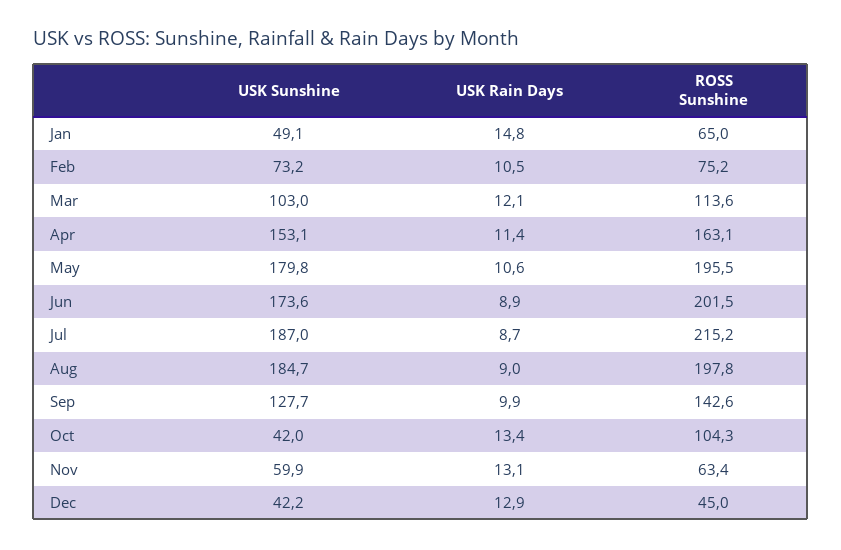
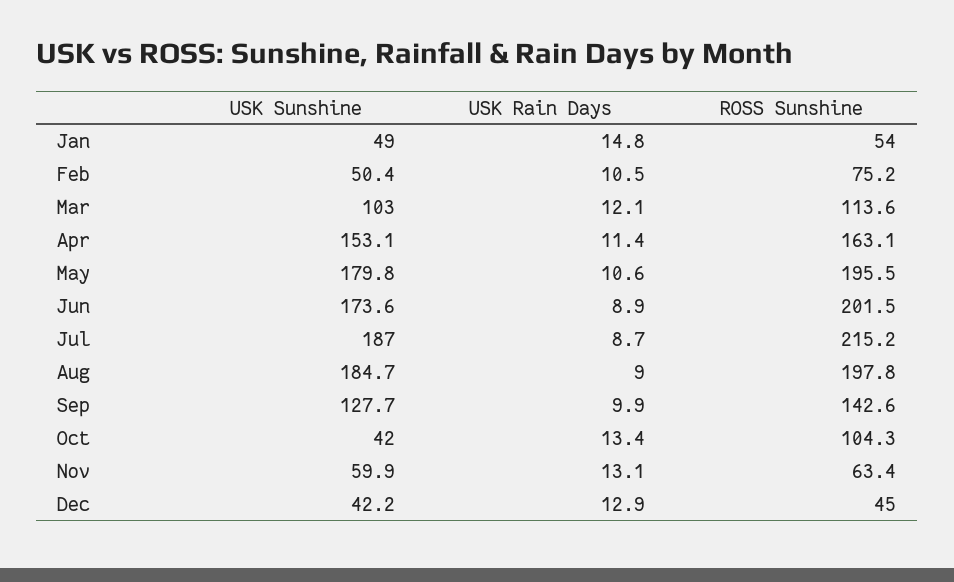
USK Sunshine, Jan: 49.1 -> 49
ROSS Sunshine, Jan: 65 -> 54
USK Sunshine, Feb: 73.2 -> 50.4

